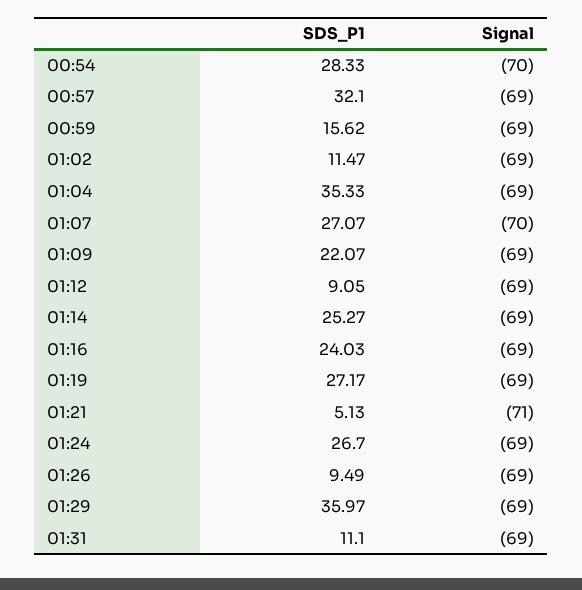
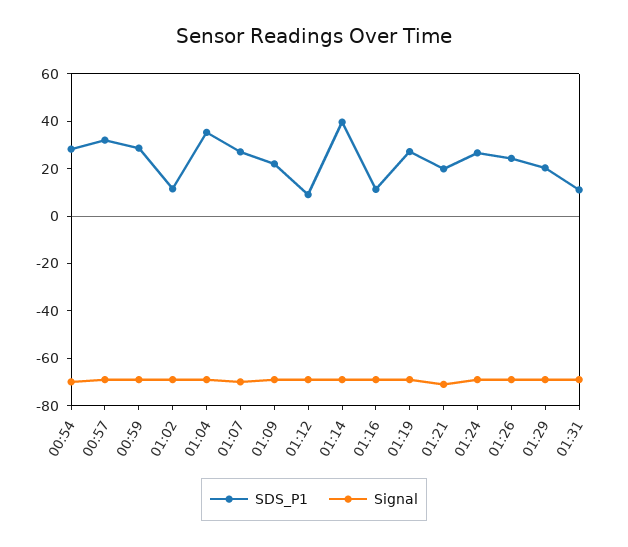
SDS_P1, 00:59: 15.62 -> 30
SDS_P1, 01:14: 25.27 -> 40
SDS_P1, 01:16: 24.03 -> 10
SDS_P1, 01:21: 5.13 -> 20
SDS_P1, 01:26: 9.49 -> 25
SDS_P1, 01:29: 35.97 -> 20

